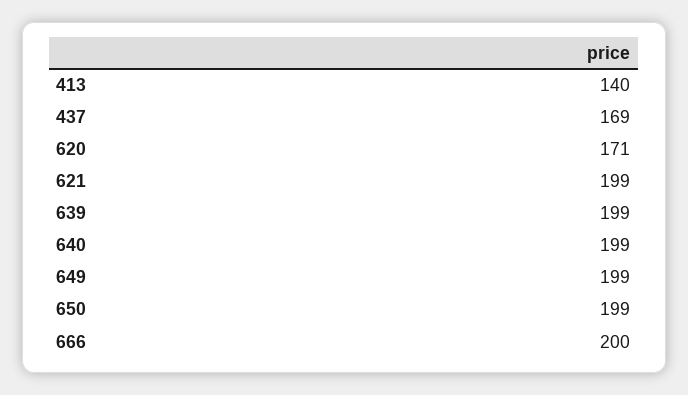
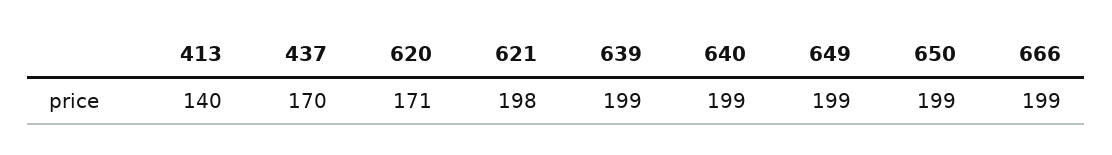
437: 169 -> 170
621: 199 -> 198
666: 200 -> 199

